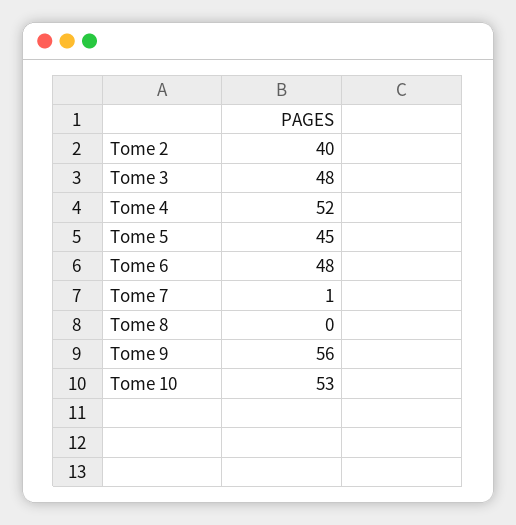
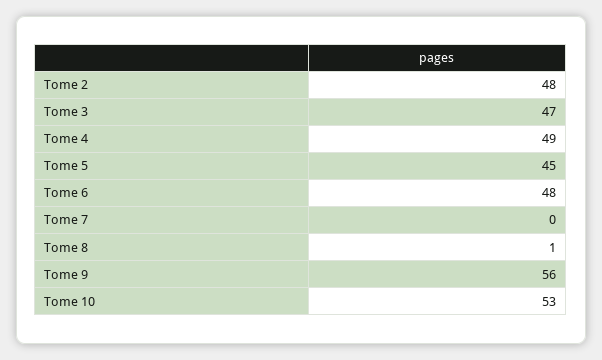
Tome 2: 40 -> 48
Tome 3: 48 -> 47
Tome 4: 52 -> 49
Tome 7: 1 -> 0
Tome 8: 0 -> 1

